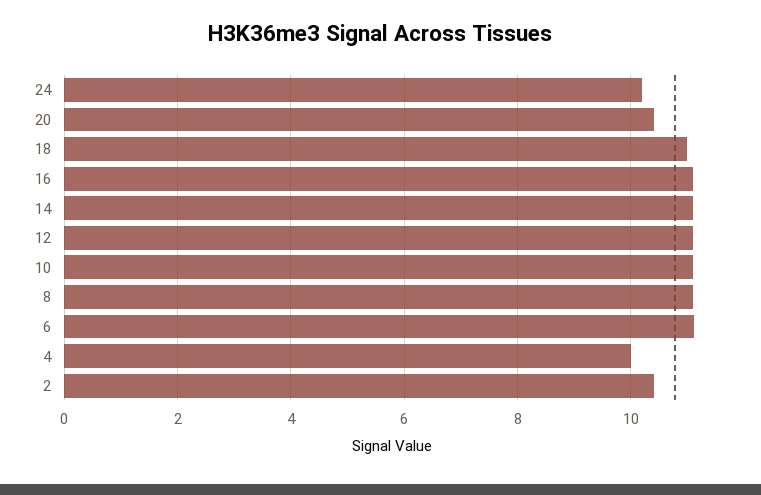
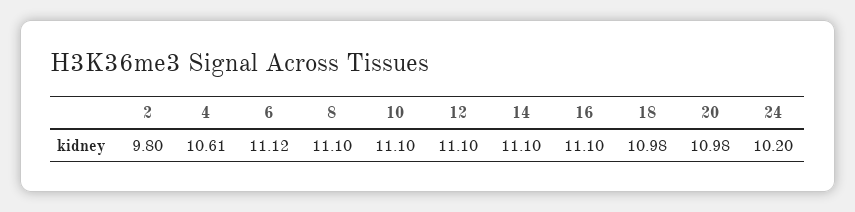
20: 10.4 -> 10.98
4: 10 -> 10.61
2: 10.4 -> 9.8

